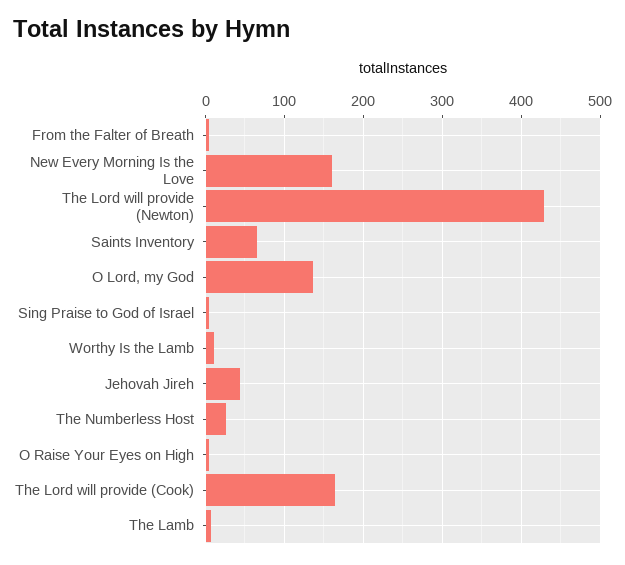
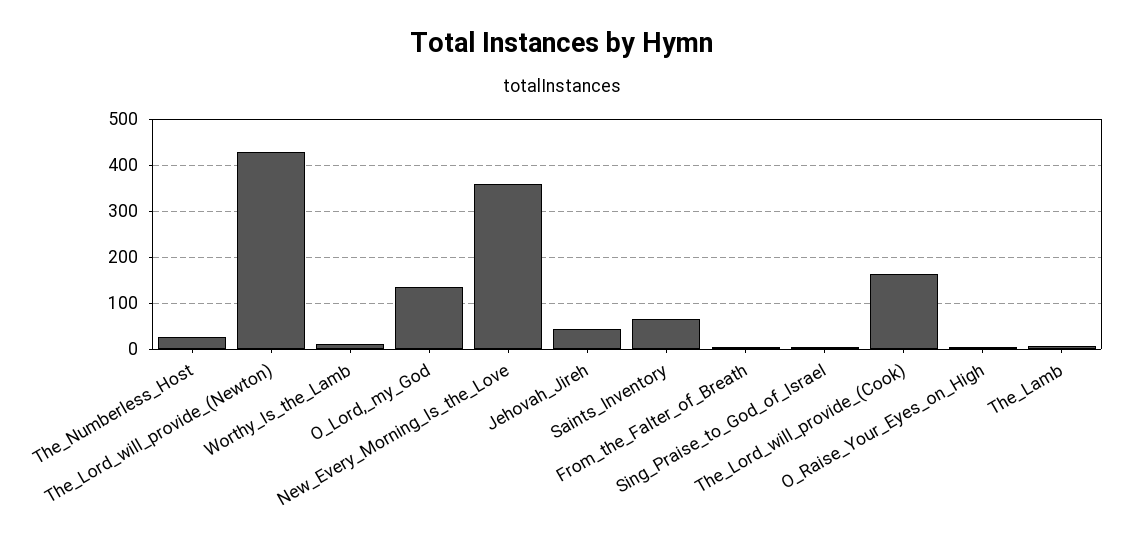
New Every Morning Is the Love: 160 -> 360

